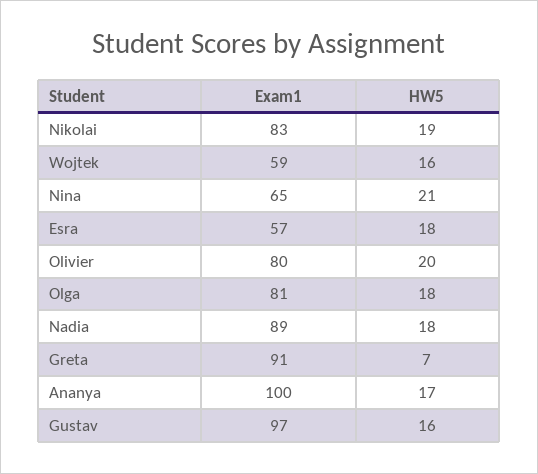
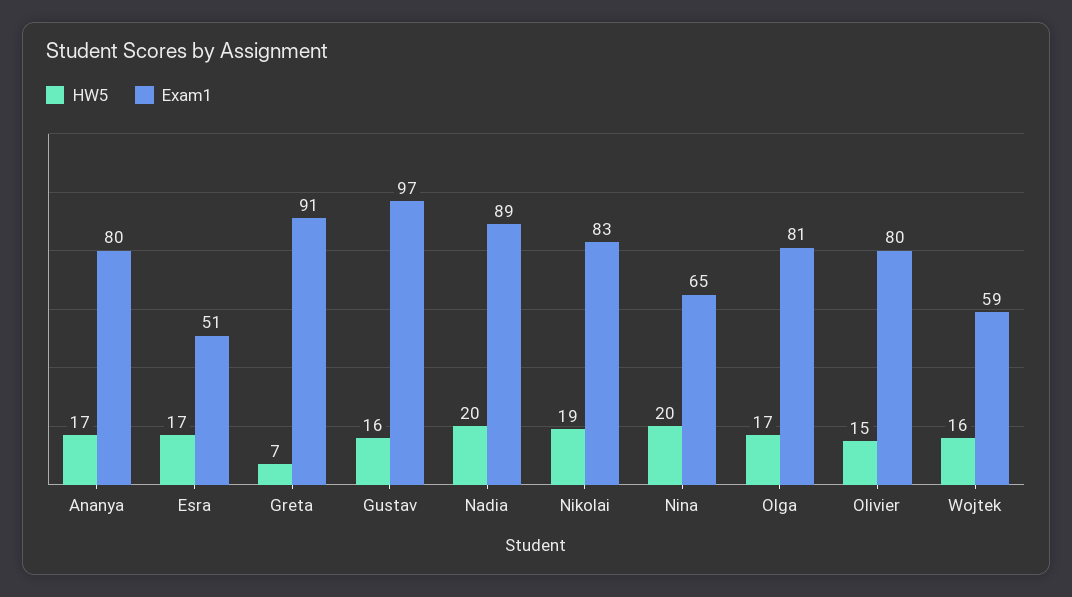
HW5, Nina: 21 -> 20
Exam1, Esra: 57 -> 51
HW5, Esra: 18 -> 17
HW5, Olivier: 20 -> 15
HW5, Olga: 18 -> 17
HW5, Nadia: 18 -> 20
Exam1, Ananya: 100 -> 80

